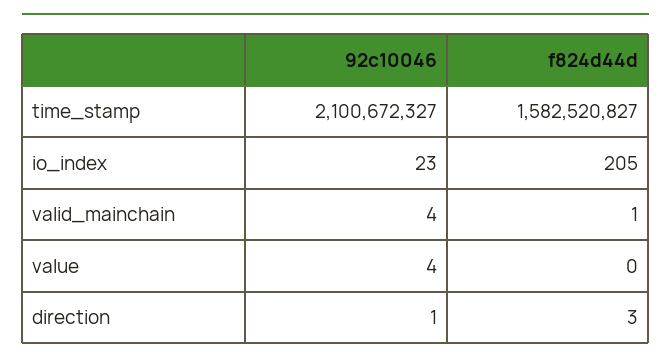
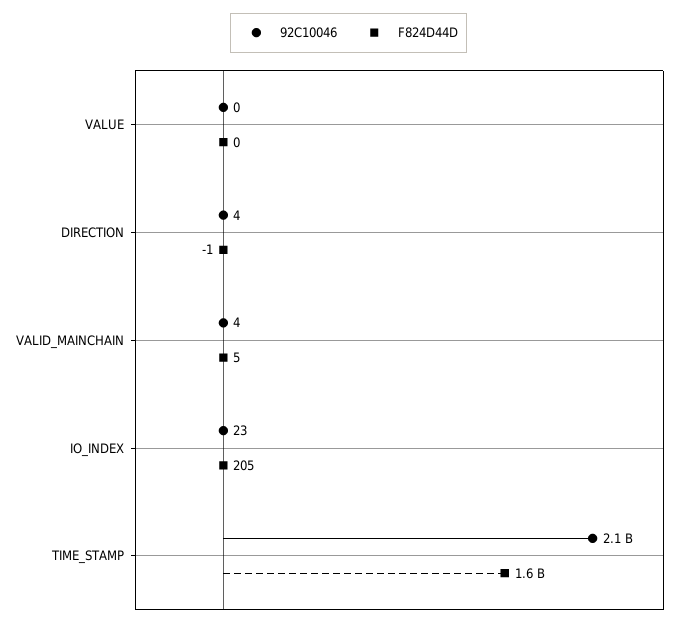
f824d44d, valid_mainchain: 1 -> 5
92c10046, value: 4 -> 0
92c10046, direction: 1 -> 4
f824d44d, direction: 3 -> -1

